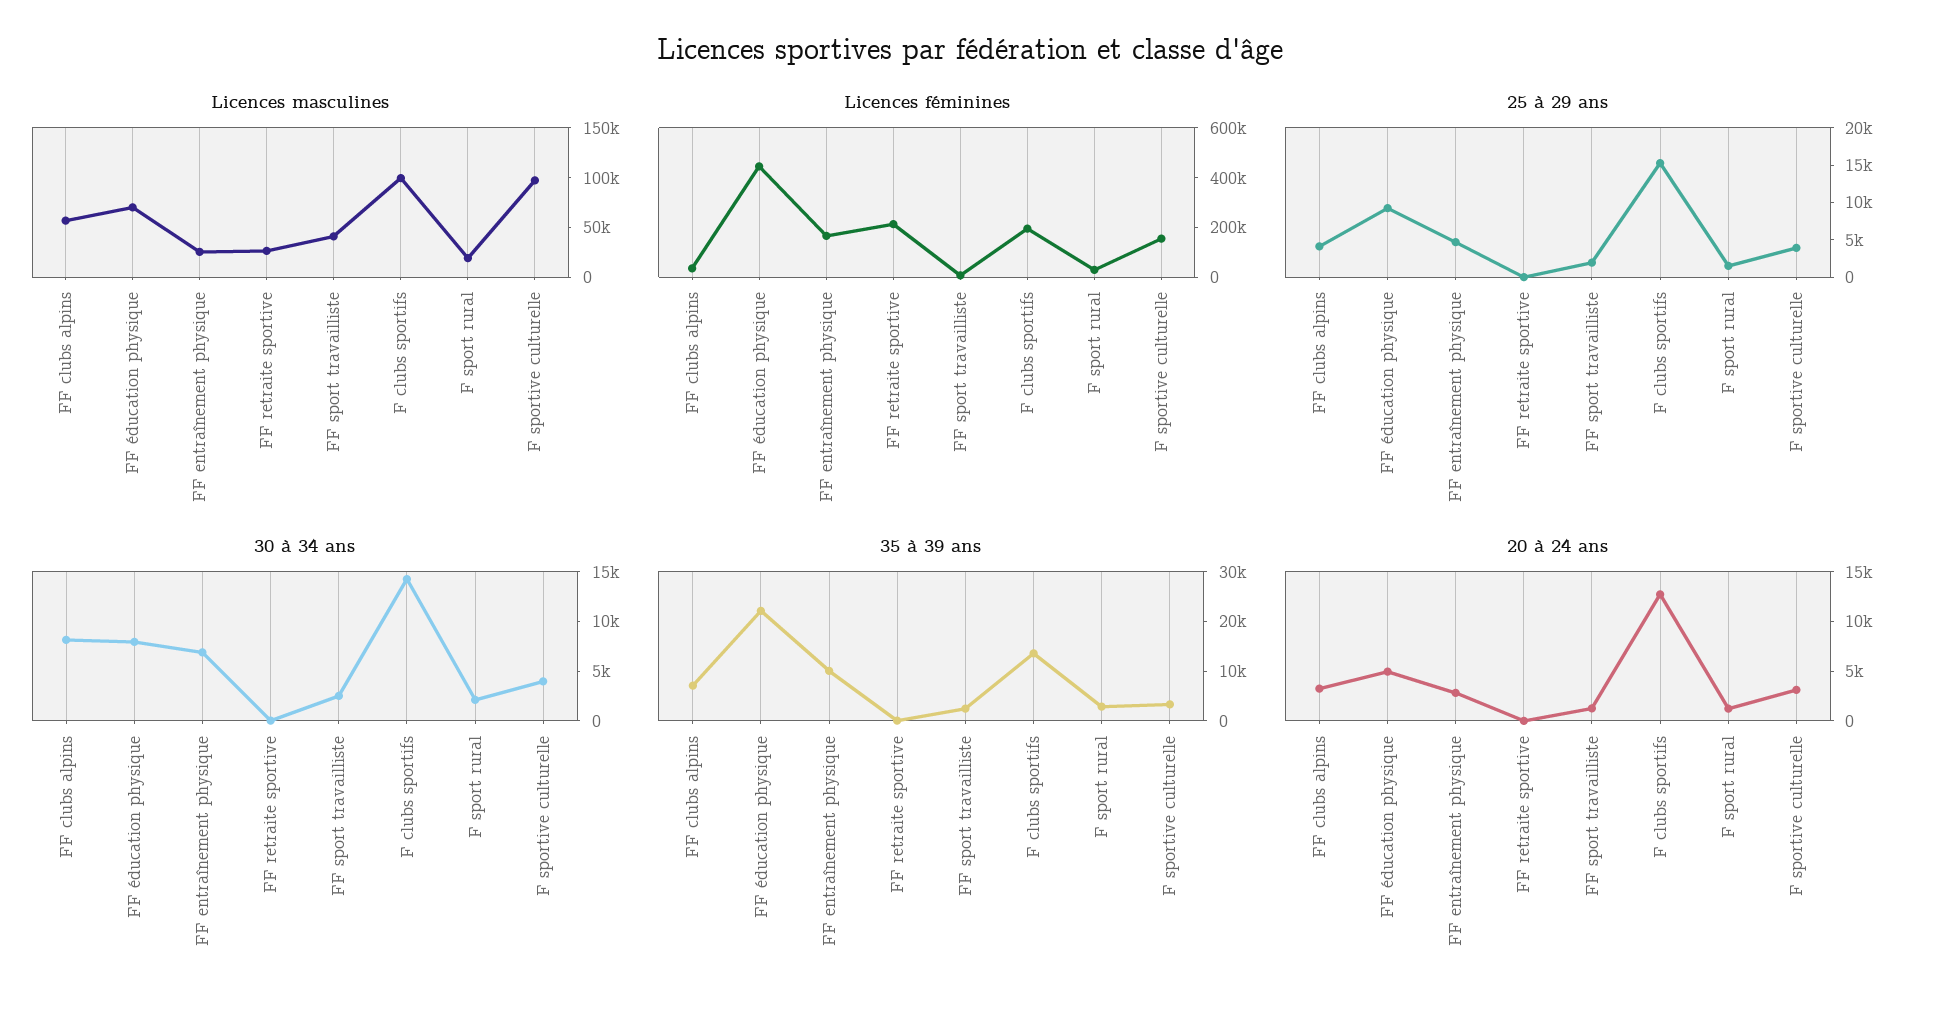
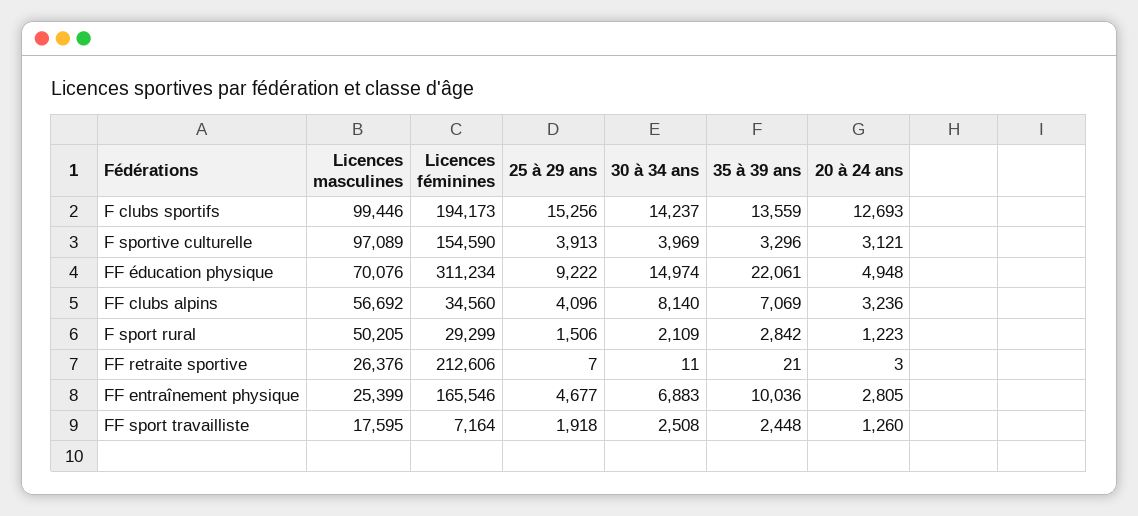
Licences masculines, FF sport travailliste: 40000 -> 17595
Licences masculines, F sport rural: 20000 -> 50205
Licences féminines, FF éducation physique: 450000 -> 311234
30 à 34 ans, FF éducation physique: 8000 -> 14974

